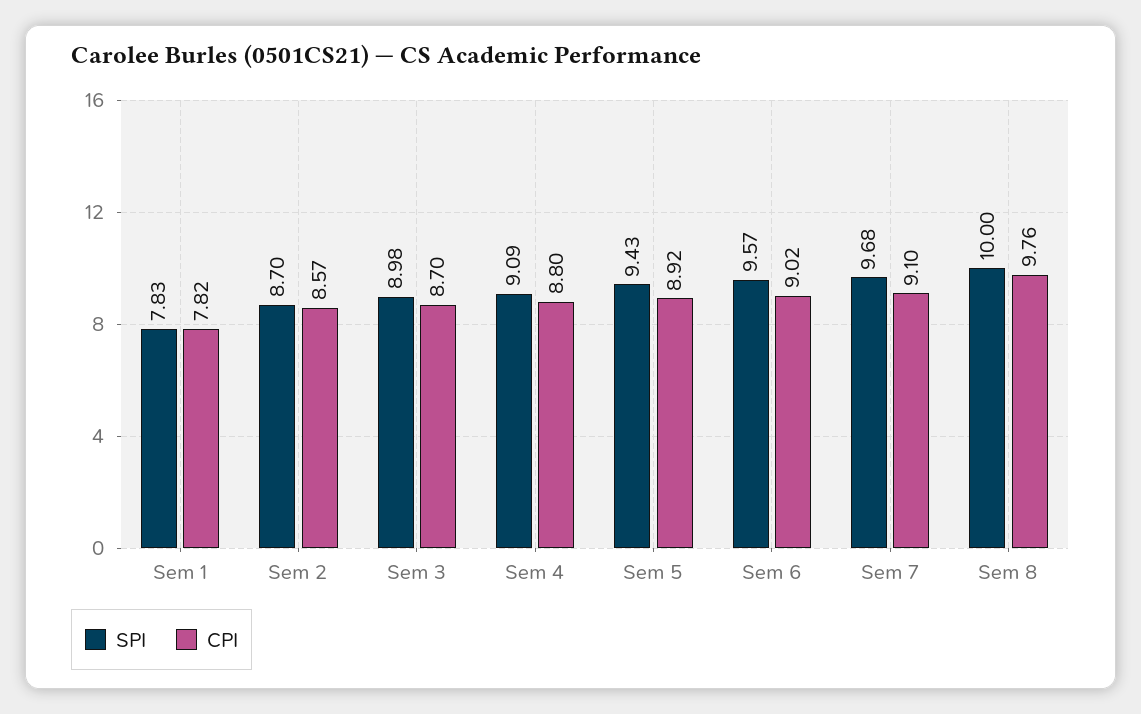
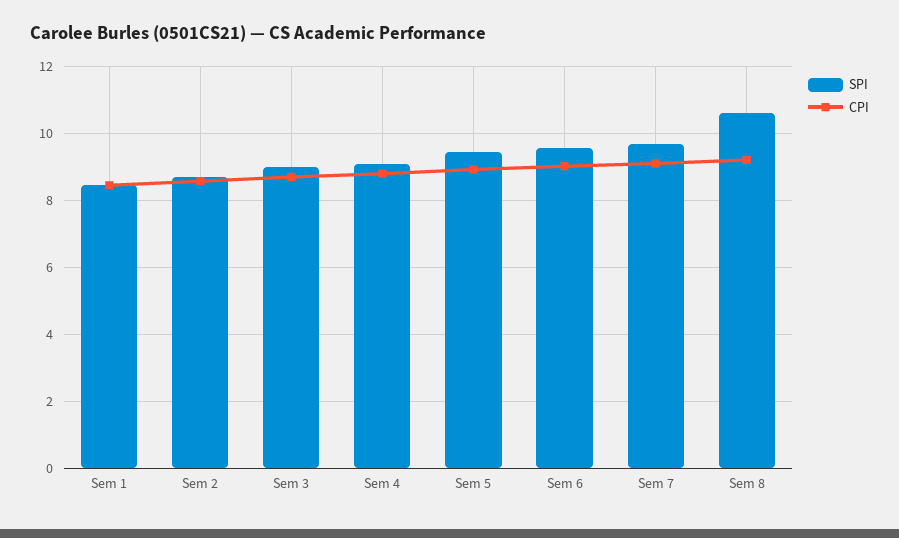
SPI, Sem 1: 7.83 -> 8.4
CPI, Sem 1: 7.82 -> 8.4
SPI, Sem 8: 10 -> 10.6
CPI, Sem 8: 9.76 -> 9.2

